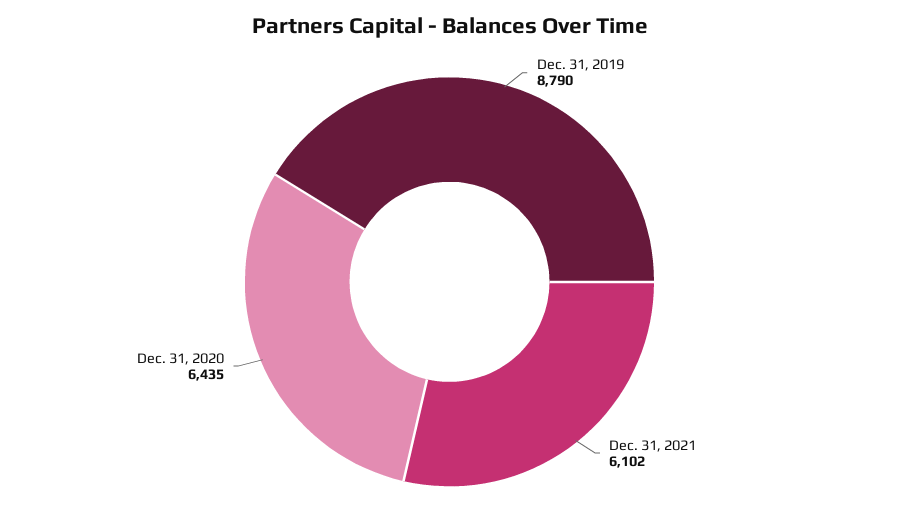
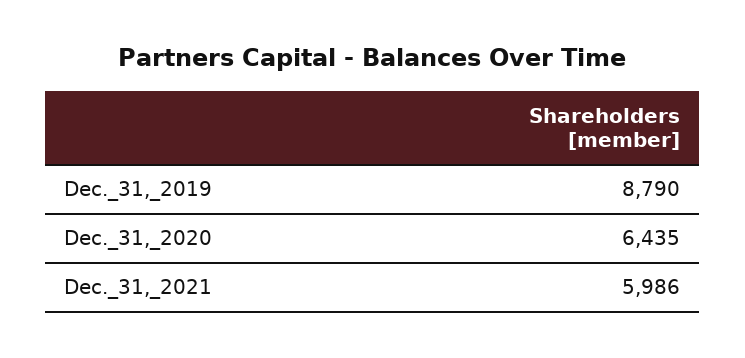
Dec. 31, 2021: 6102 -> 5986

